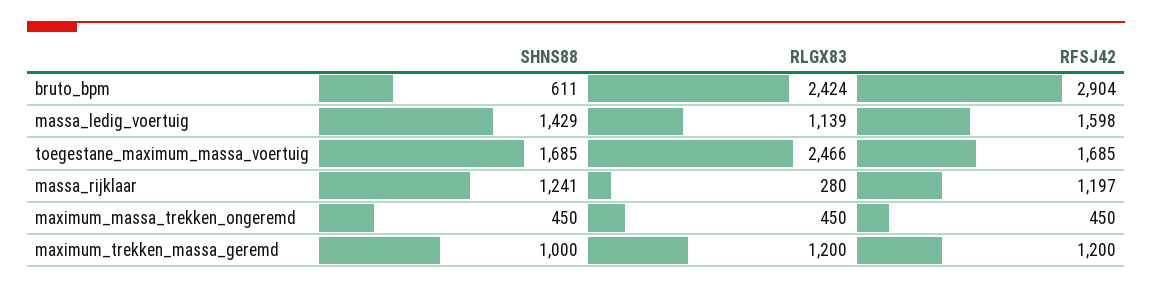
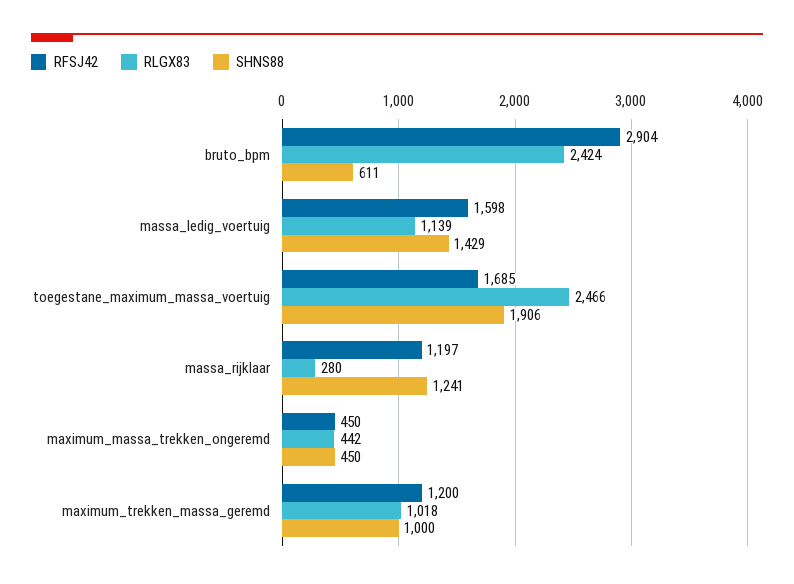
SHNS88, toegestane_maximum_massa_voertuig: 1685 -> 1906
RLGX83, maximum_massa_trekken_ongeremd: 450 -> 442
RLGX83, maximum_trekken_massa_geremd: 1200 -> 1018

